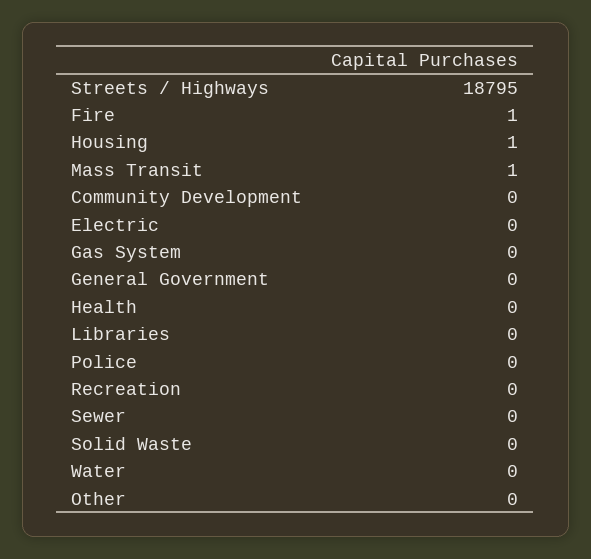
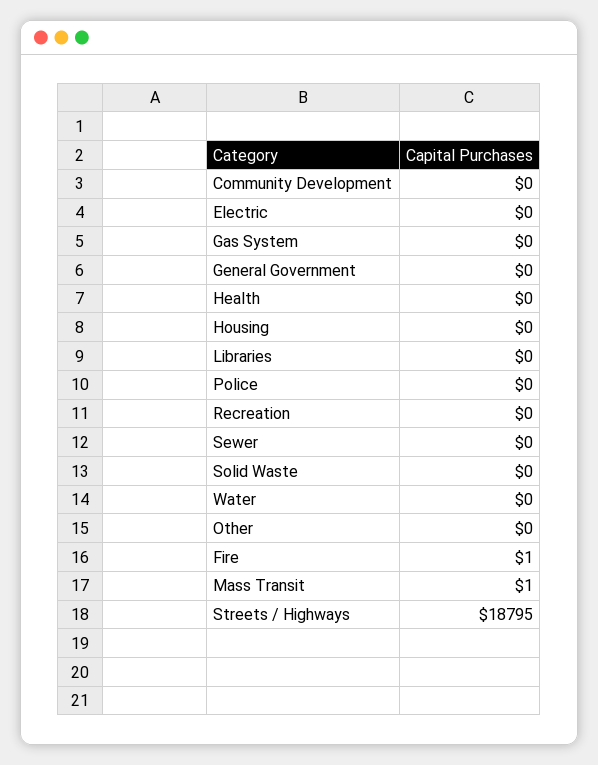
Housing: 1 -> 0

